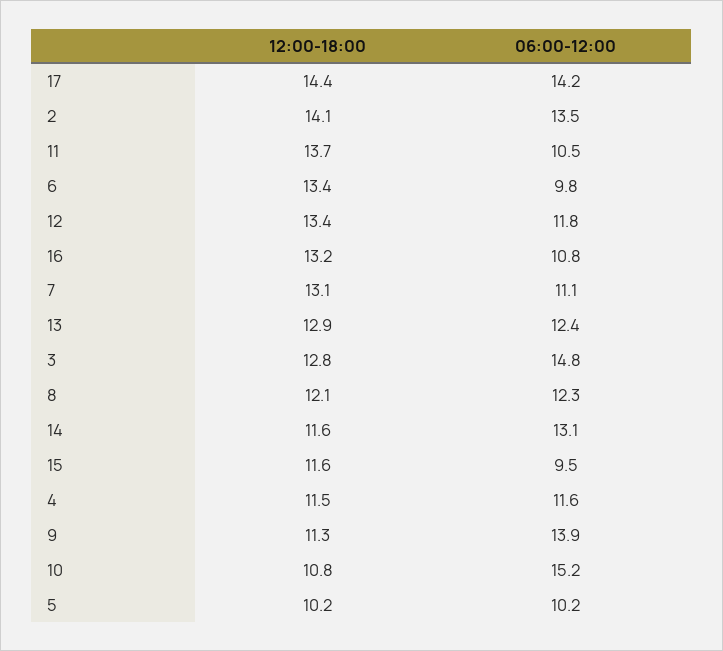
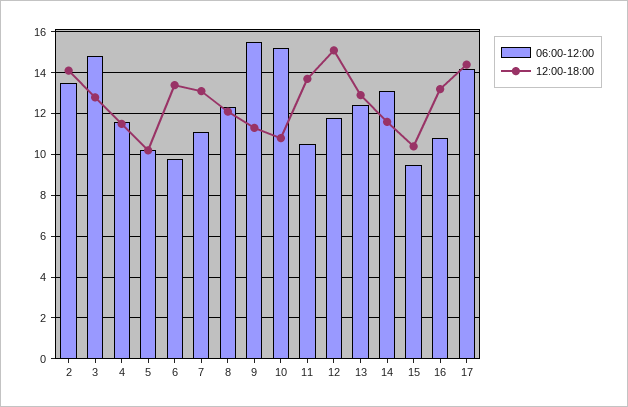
12:00-18:00, 12: 13.4 -> 15
12:00-18:00, 15: 11.6 -> 10.5
06:00-12:00, 9: 13.9 -> 15.5

